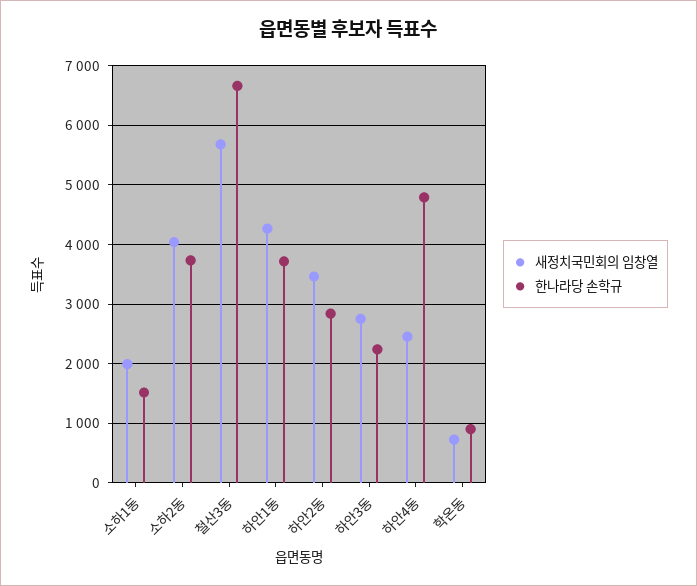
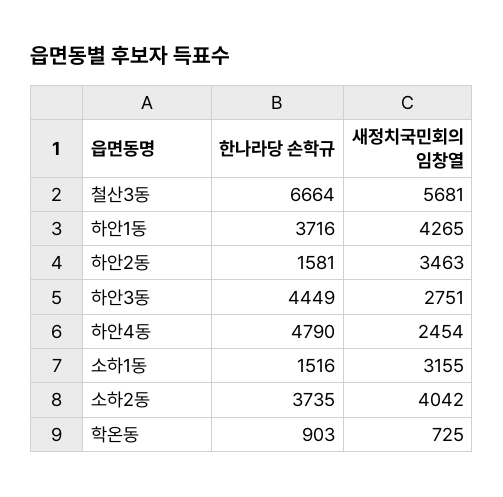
새정치국민회의 임창열, 소하1동: 2000 -> 3155
한나라당 손학규, 하안2동: 2800 -> 1581
한나라당 손학규, 하안3동: 2200 -> 4449

